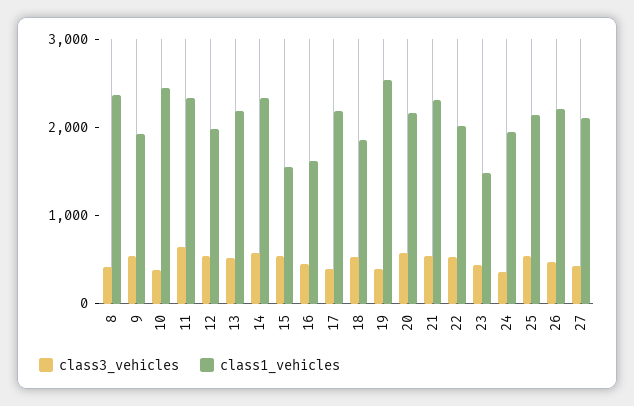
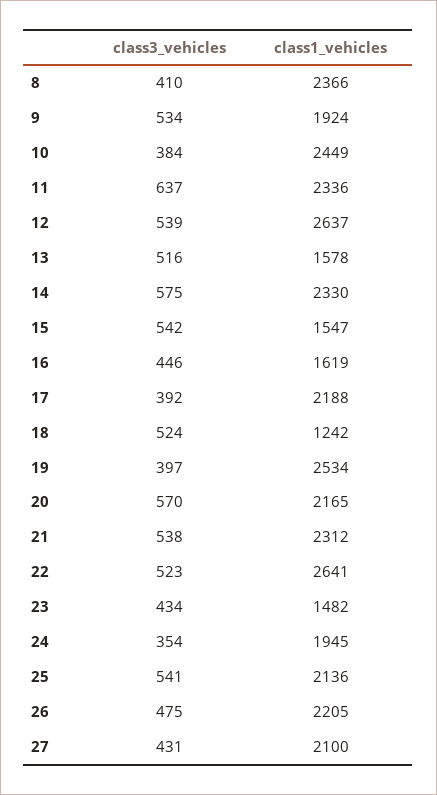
class1_vehicles, 12: 2000 -> 2637
class1_vehicles, 13: 2200 -> 1578
class1_vehicles, 18: 1800 -> 1242
class1_vehicles, 22: 2000 -> 2641

